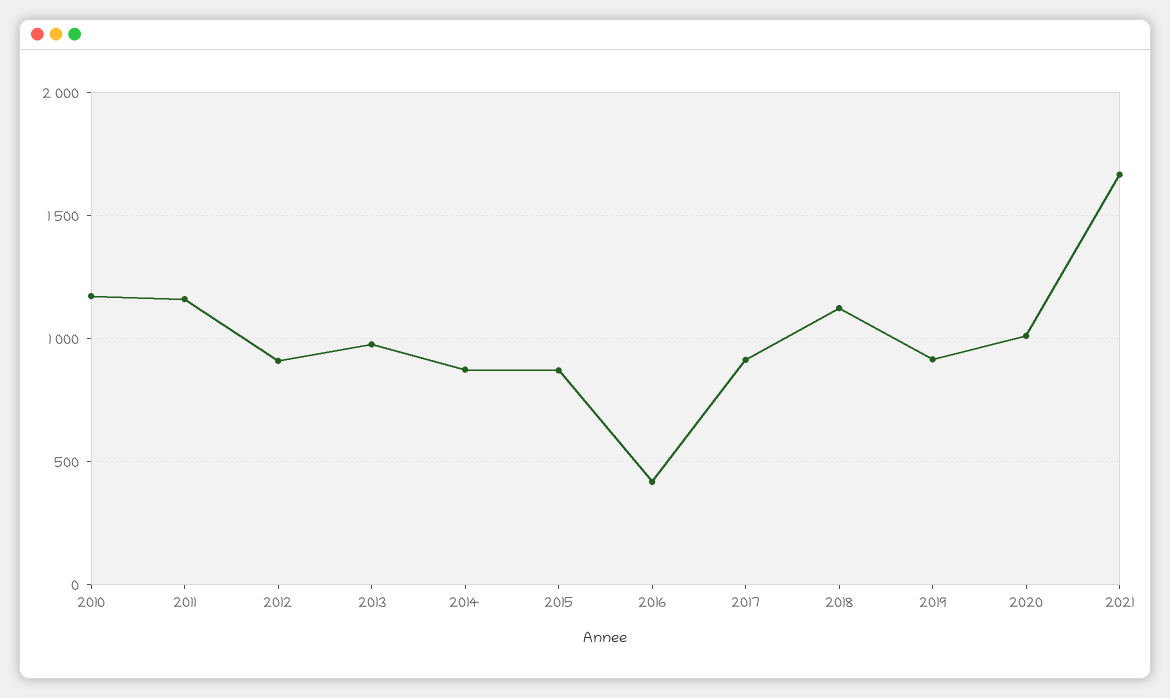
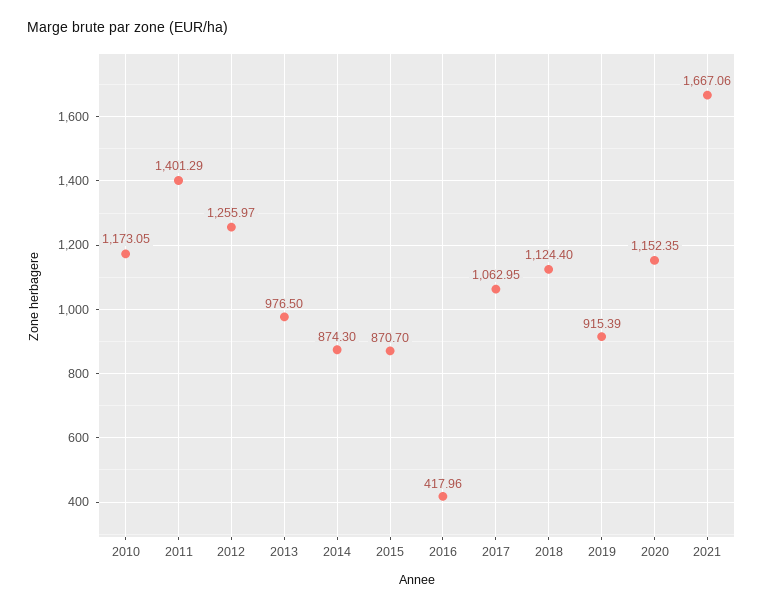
2011: 1150 -> 1401.29
2012: 900 -> 1255.97
2017: 900 -> 1062.95
2020: 1000 -> 1152.35

